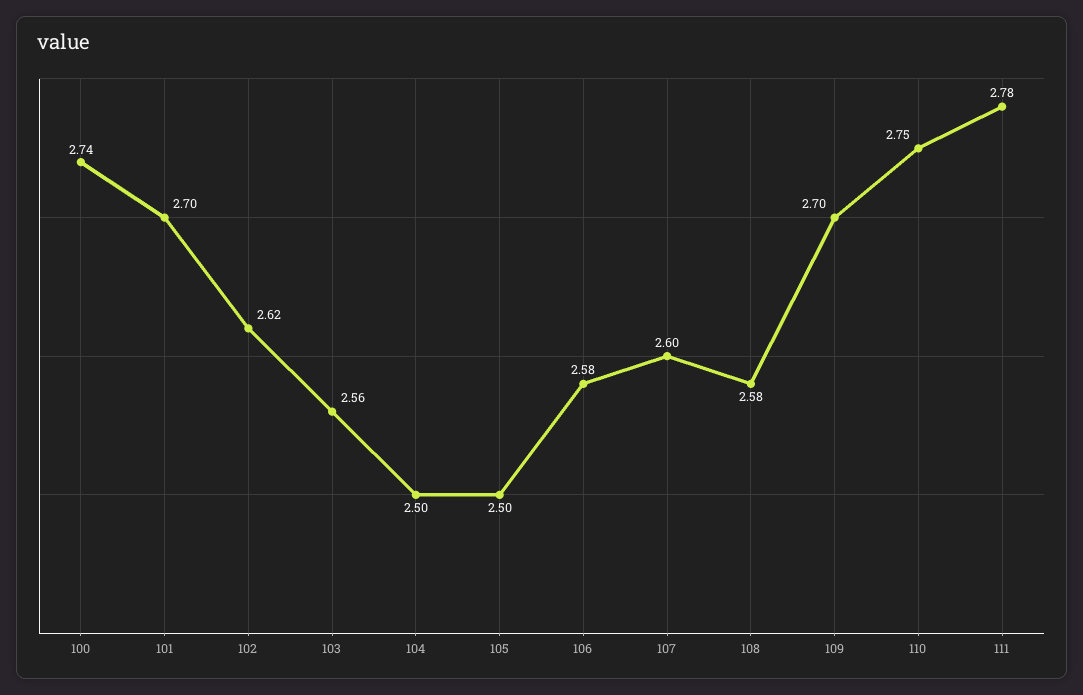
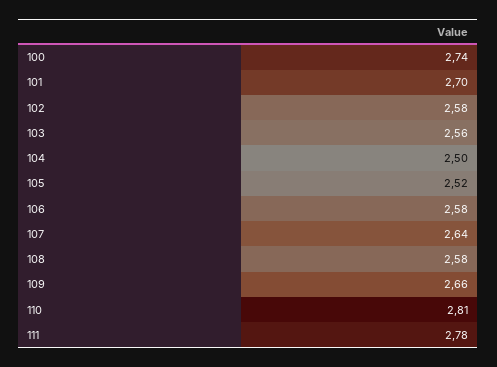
102: 2.62 -> 2.58
105: 2.5 -> 2.52
107: 2.6 -> 2.64
109: 2.7 -> 2.66
110: 2.75 -> 2.81

